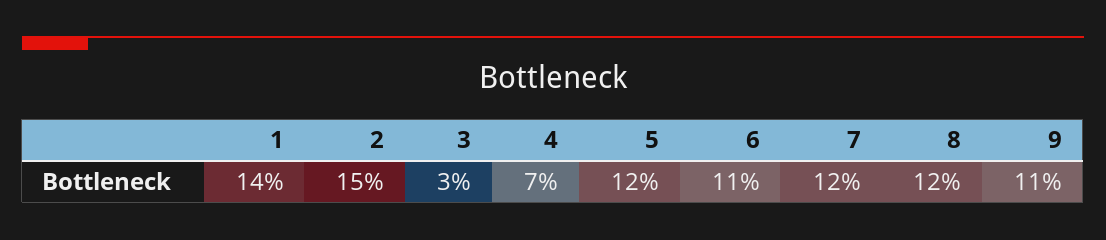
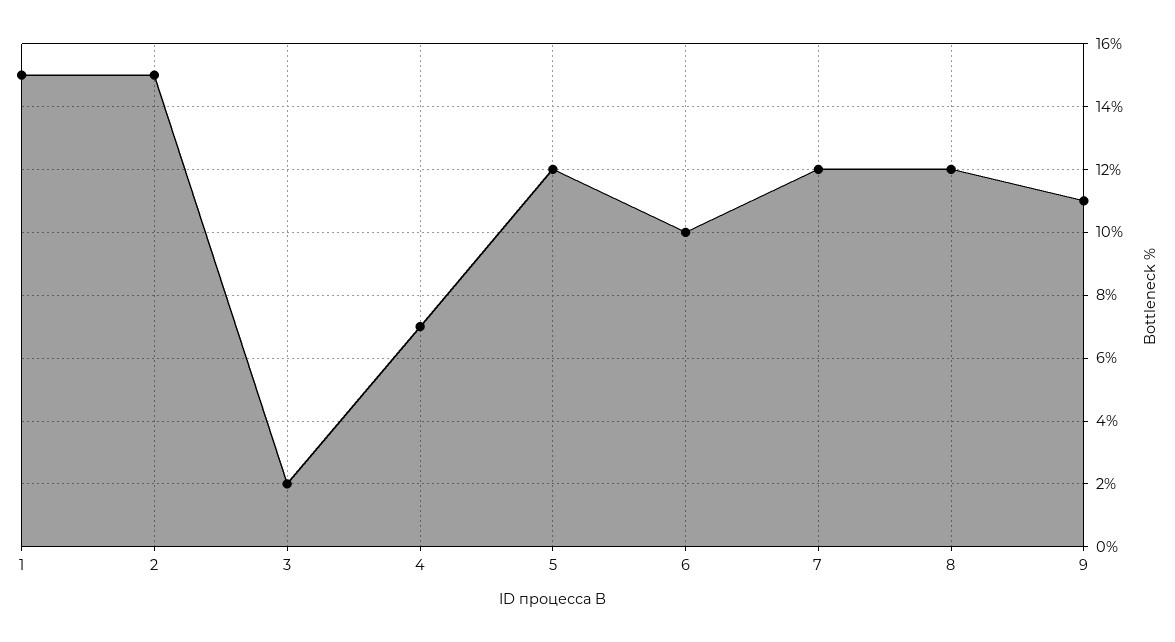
1: 14 -> 15
3: 3 -> 2
6: 11 -> 10

